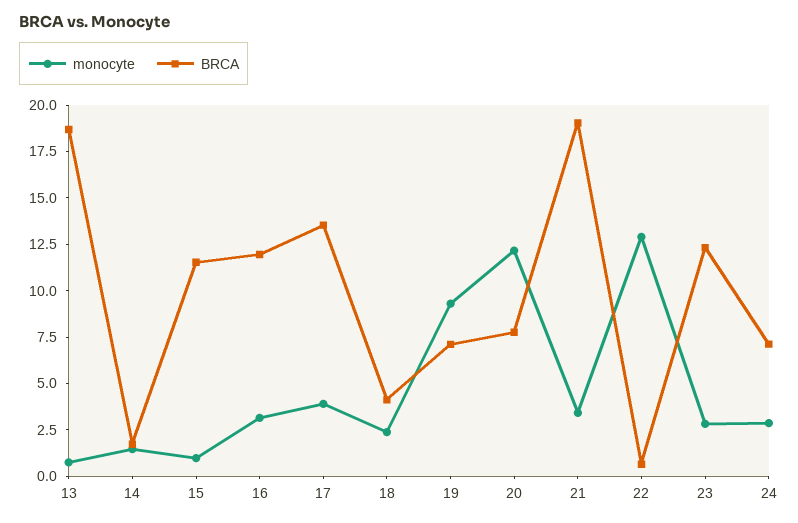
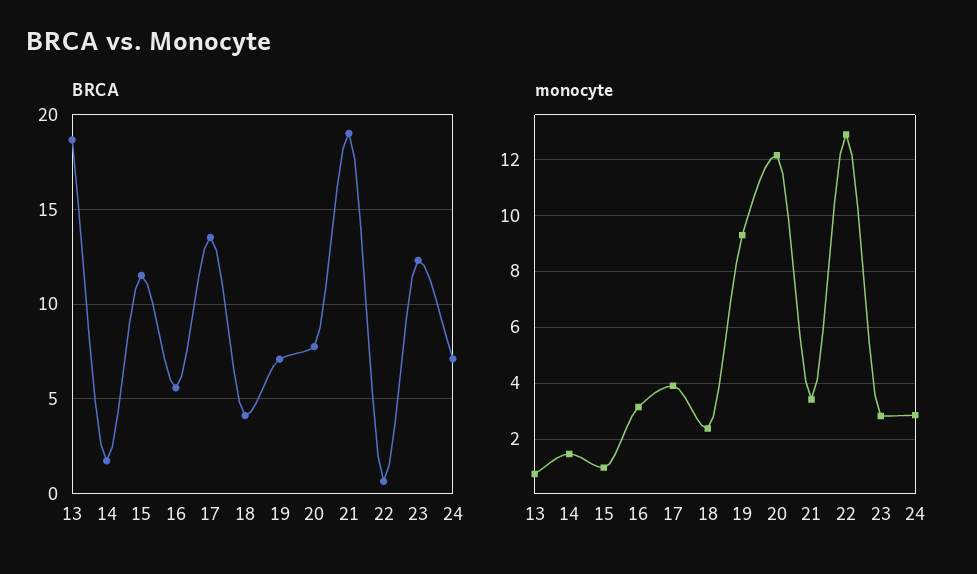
BRCA, 16: 12 -> 5.5

